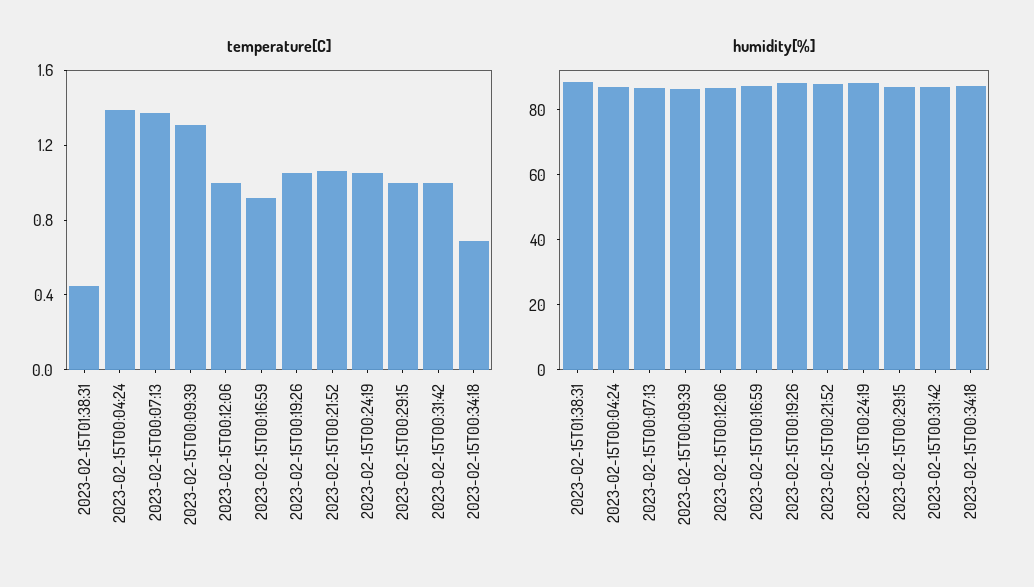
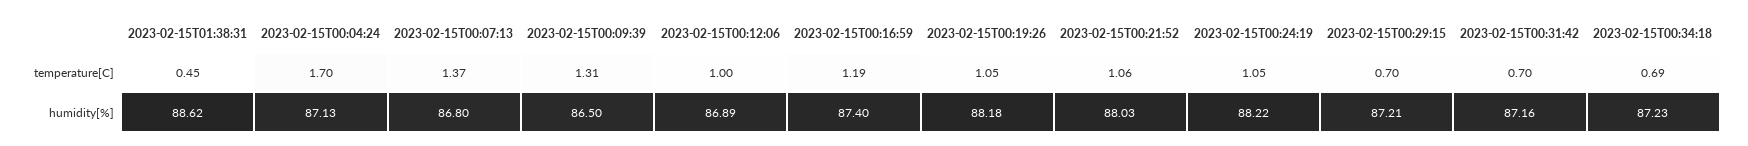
temperature[C], 2023-02-15T00:04:24: 1.4 -> 1.7
temperature[C], 2023-02-15T00:16:59: 0.9 -> 1.19
temperature[C], 2023-02-15T00:29:15: 1 -> 0.7
temperature[C], 2023-02-15T00:31:42: 1 -> 0.7

